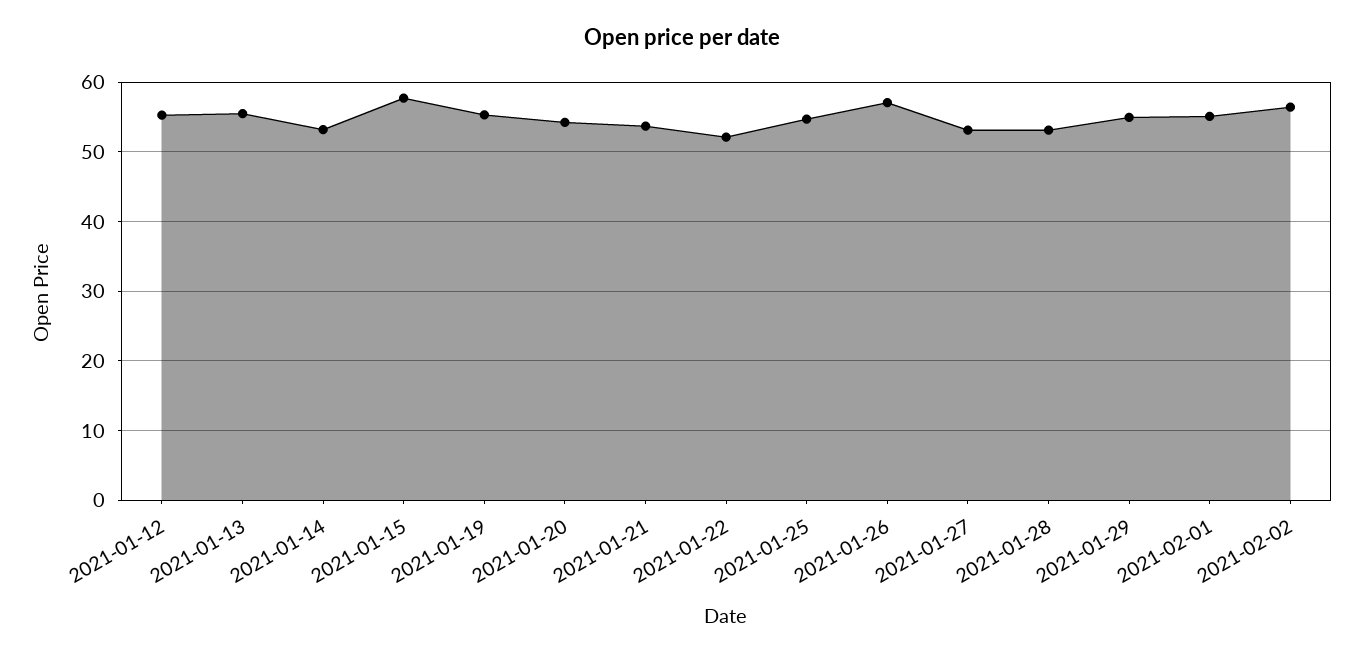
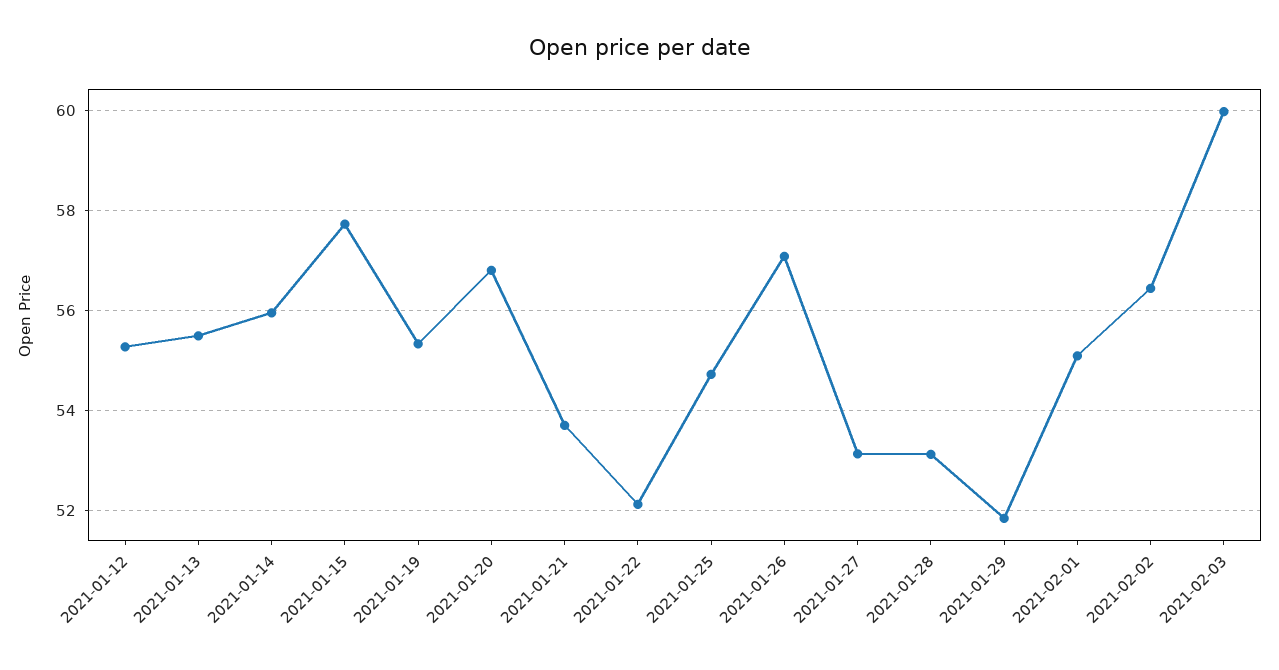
2021-01-14: 53 -> 56
2021-01-20: 54 -> 56.8
2021-01-29: 55 -> 51.8
2021-02-03: none -> 60

